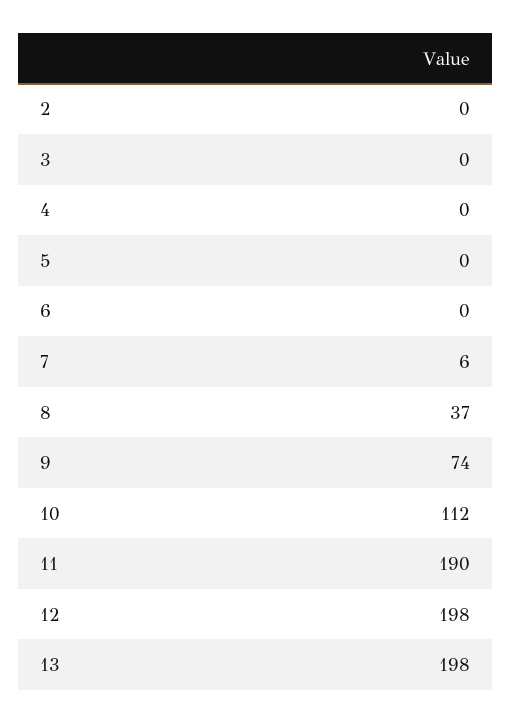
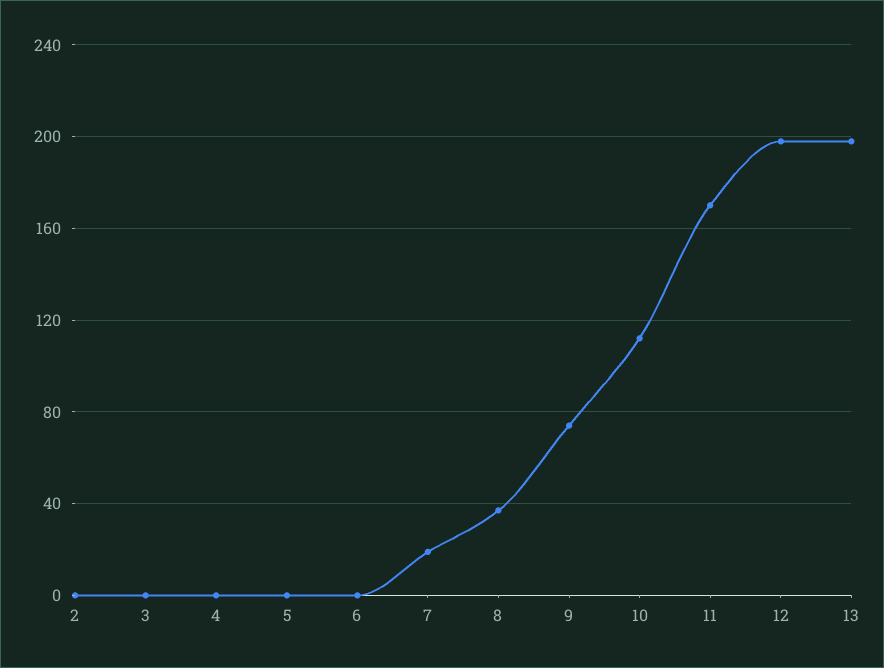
7: 6 -> 20
11: 190 -> 170

